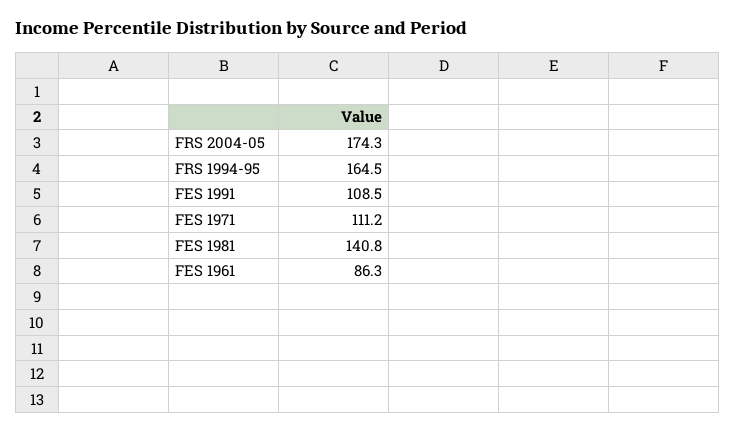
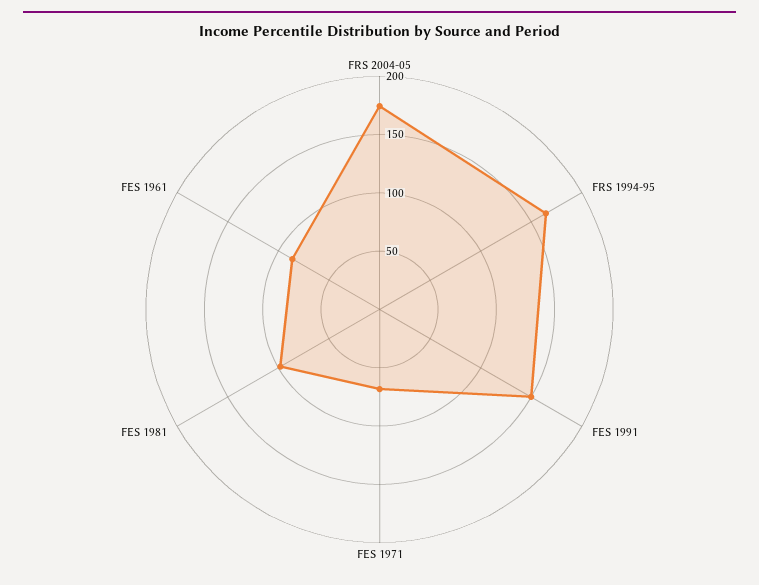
FES 1991: 108.5 -> 150
FES 1971: 111.2 -> 70
FES 1981: 140.8 -> 100

